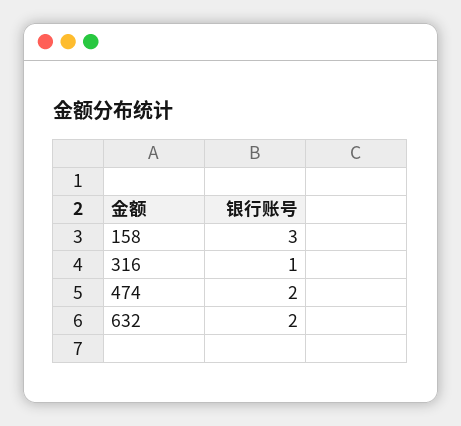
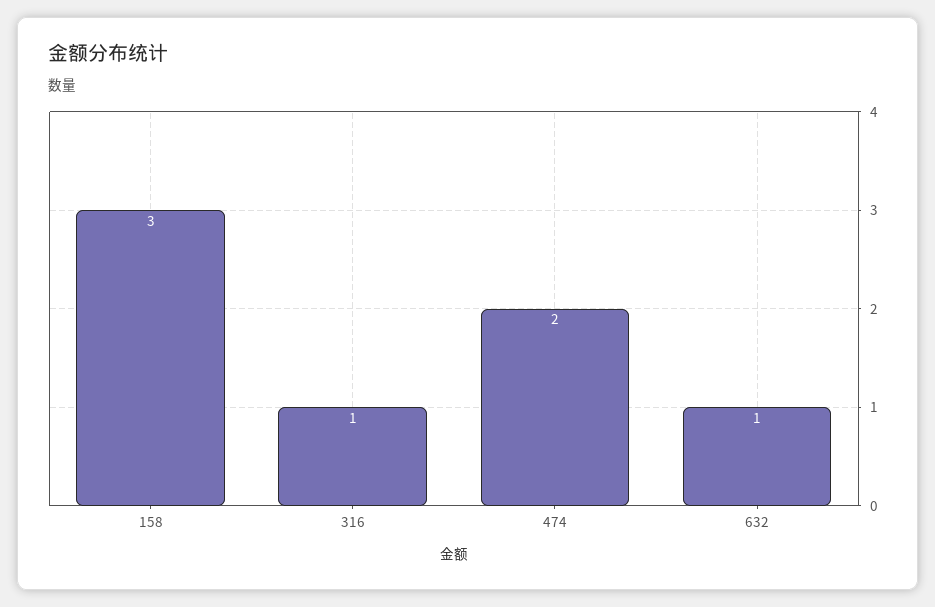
632: 2 -> 1

